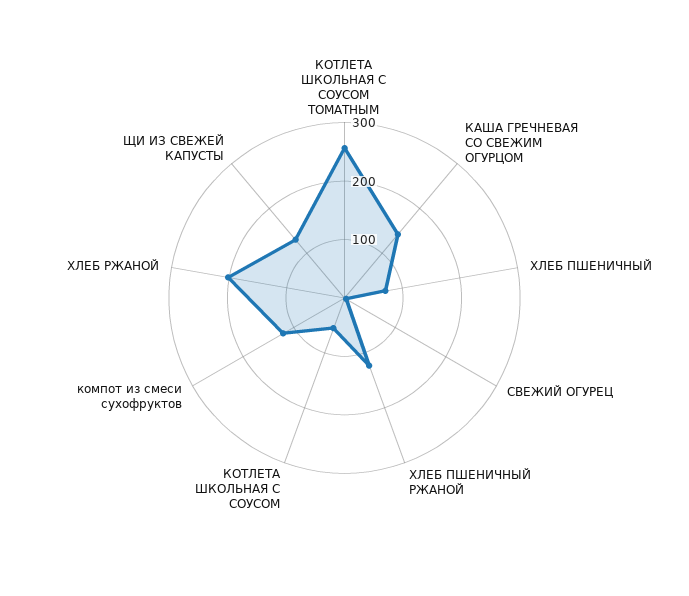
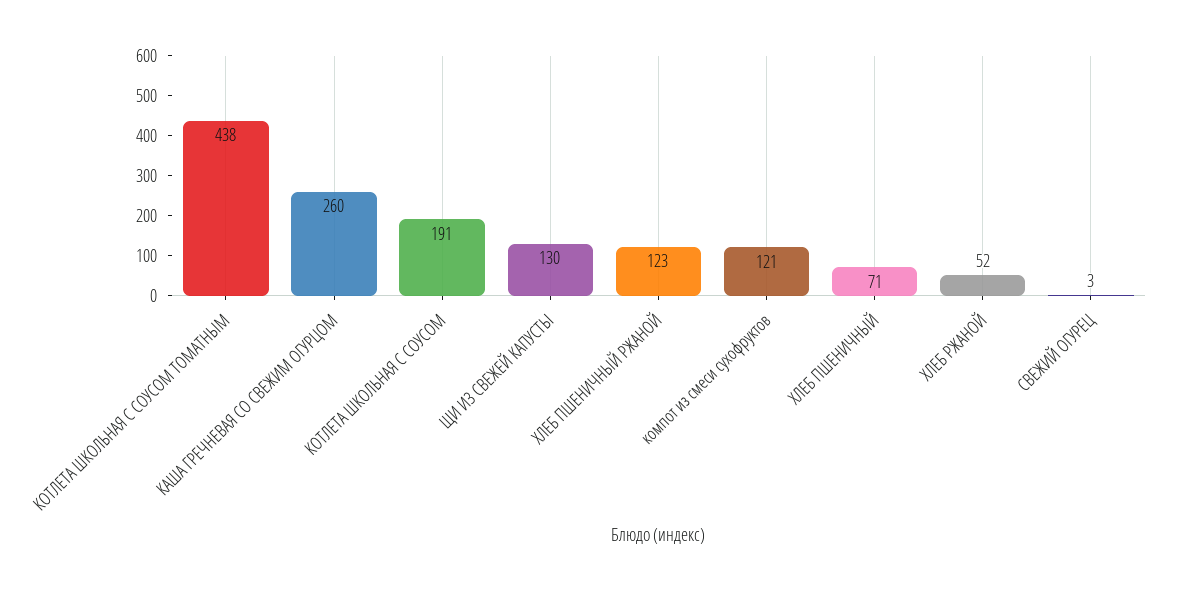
КОТЛЕТА ШКОЛЬНАЯ С СОУСОМ ТОМАТНЫМ: 260 -> 438
КАША ГРЕЧНЕВАЯ СО СВЕЖИМ ОГУРЦОМ: 140 -> 260
КОТЛЕТА ШКОЛЬНАЯ С СОУСОМ: 60 -> 191
ХЛЕБ РЖАНОЙ: 200 -> 52

